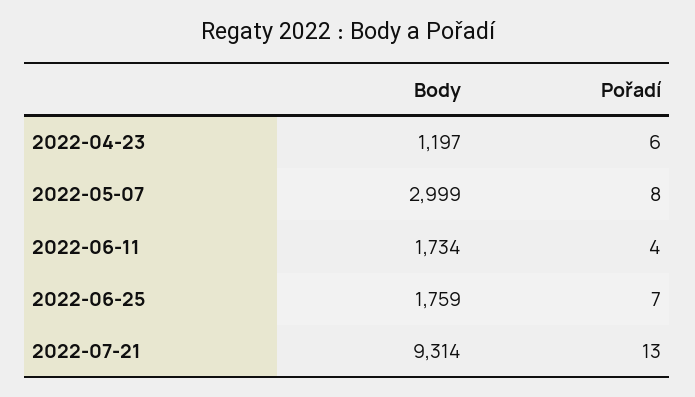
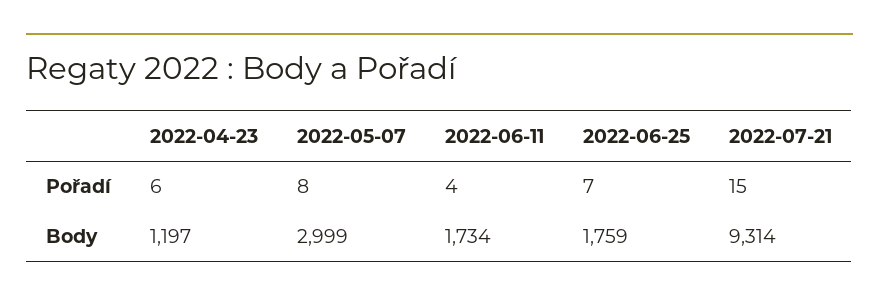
Pořadí, 2022-07-21: 13 -> 15

